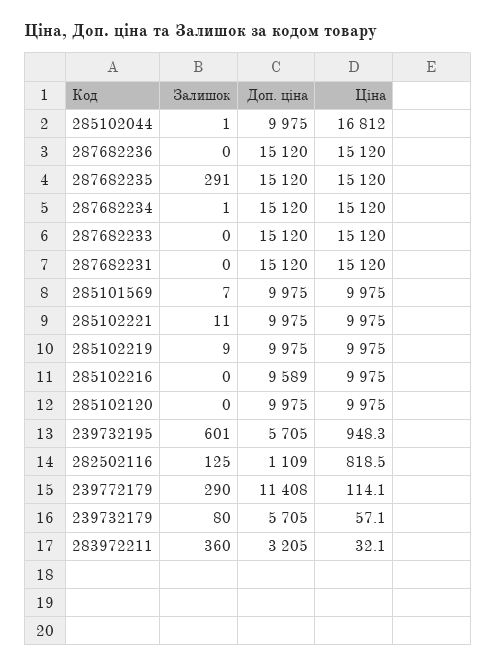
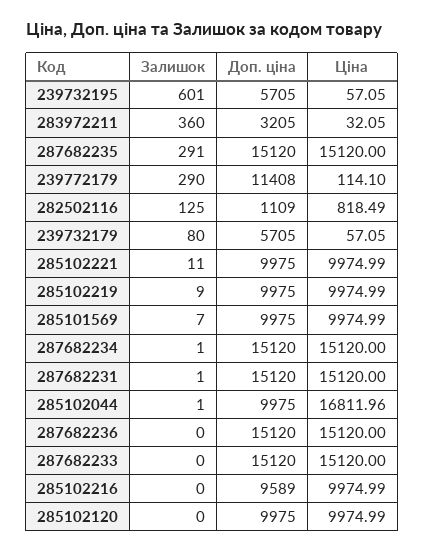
Залишок, 287682231: 0 -> 1
Ціна, 239732195: 948.3 -> 57.05

